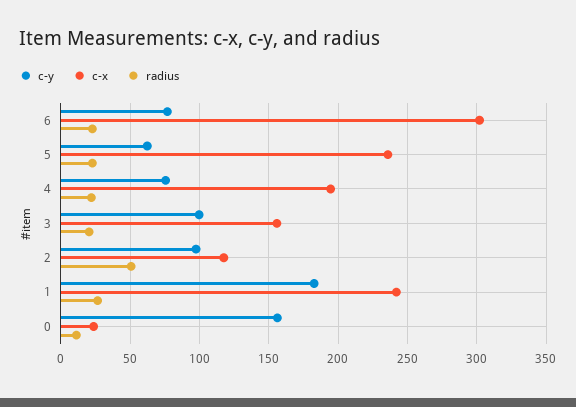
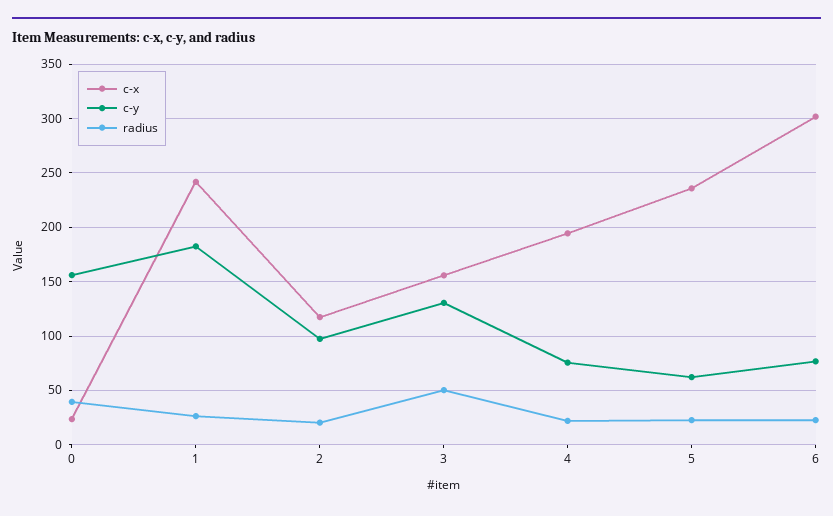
c-y, 3: 100 -> 130
radius, 3: 20 -> 50
radius, 2: 50 -> 20
radius, 0: 10 -> 40

